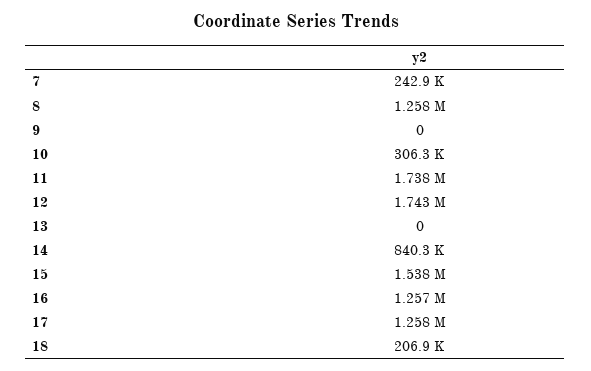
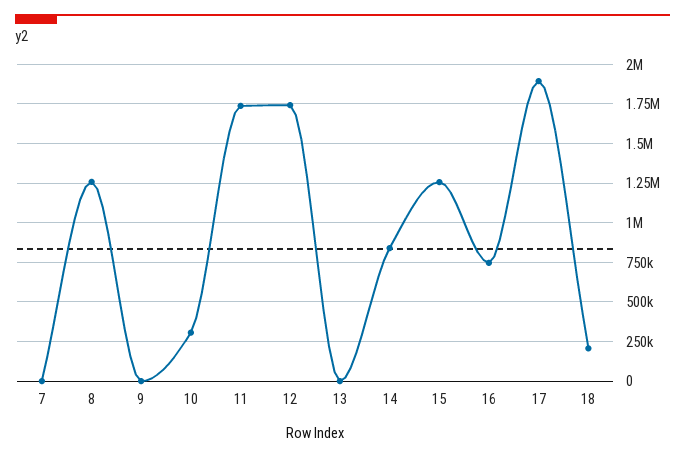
7: 242900 -> 0
15: 1538000 -> 1250000
16: 1257000 -> 750000
17: 1258000 -> 1900000

